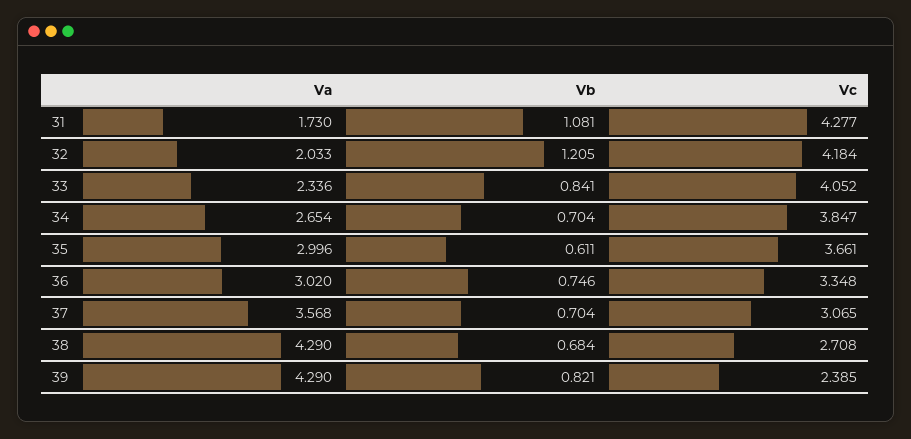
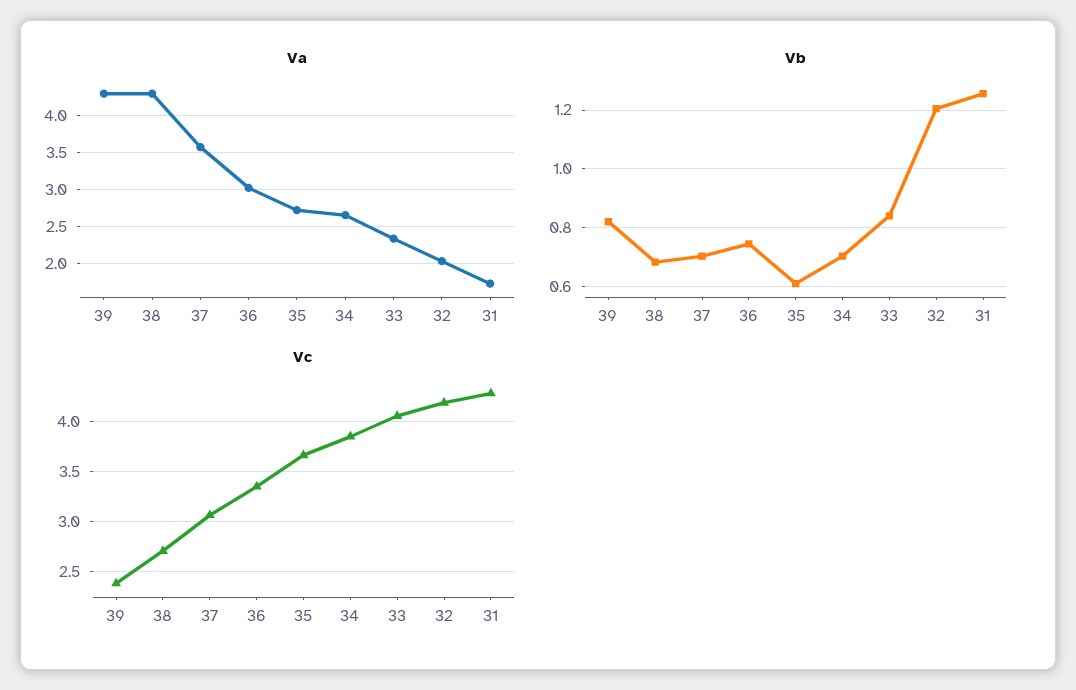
Vb, 31: 1.081 -> 1.25
Va, 35: 2.996 -> 2.7

